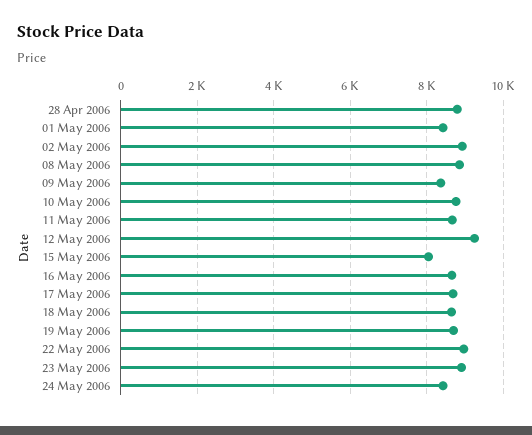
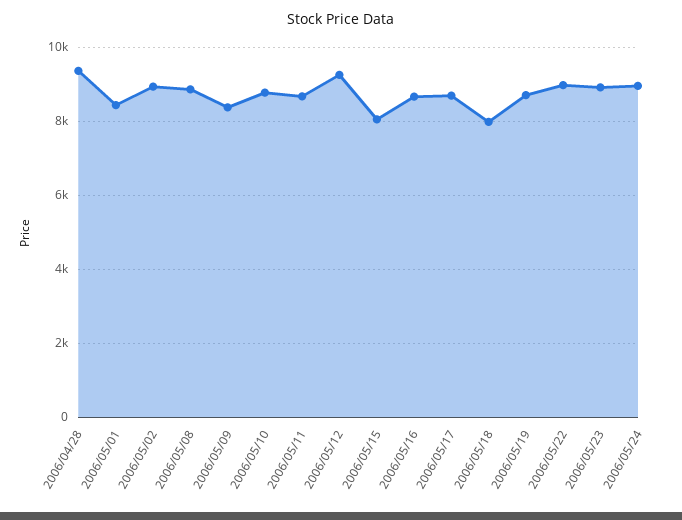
28 Apr 2006: 8800 -> 9400
18 May 2006: 8600 -> 8000
24 May 2006: 8400 -> 9000

